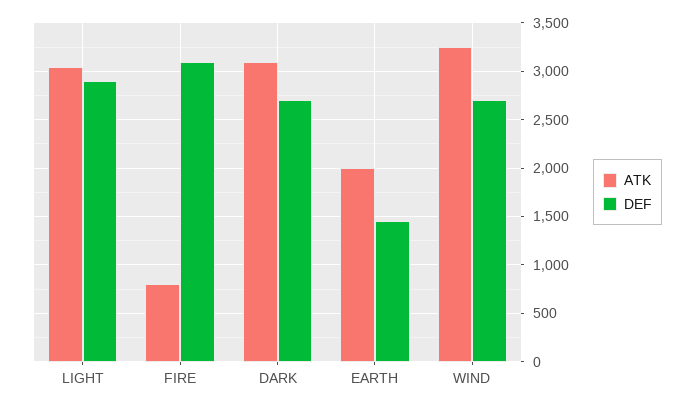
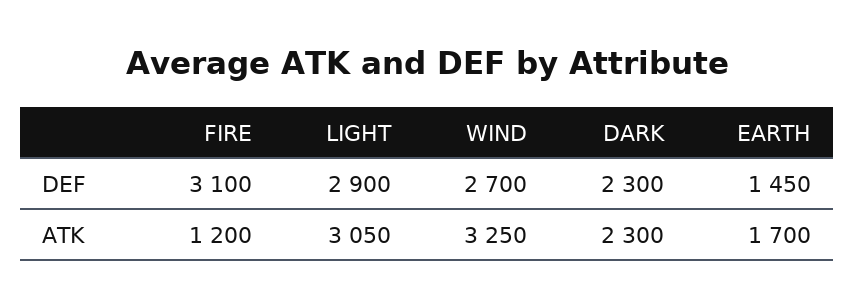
ATK, FIRE: 800 -> 1200
ATK, DARK: 3100 -> 2300
DEF, DARK: 2700 -> 2300
ATK, EARTH: 2000 -> 1700

